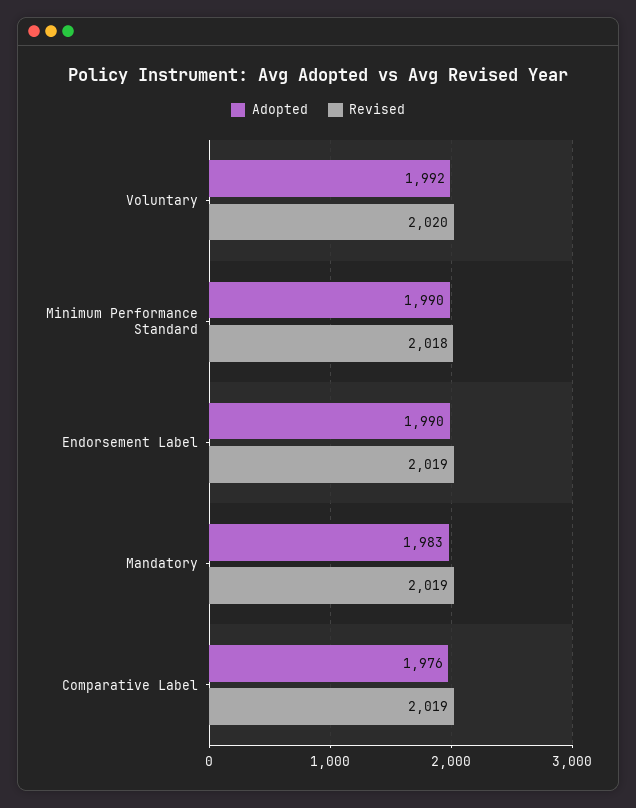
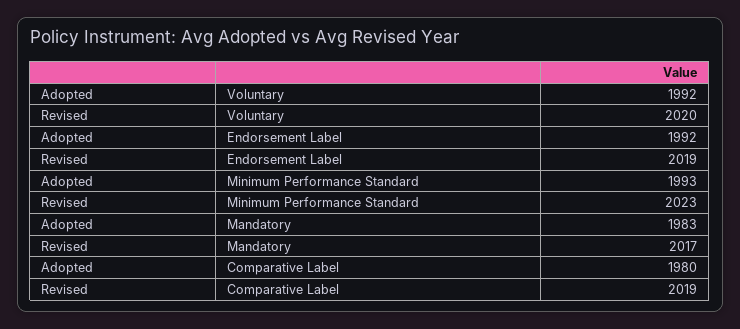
Adopted, Minimum Performance Standard: 1990 -> 1993
Revised, Minimum Performance Standard: 2018 -> 2023
Adopted, Endorsement Label: 1990 -> 1992
Revised, Mandatory: 2019 -> 2017
Adopted, Comparative Label: 1976 -> 1980

